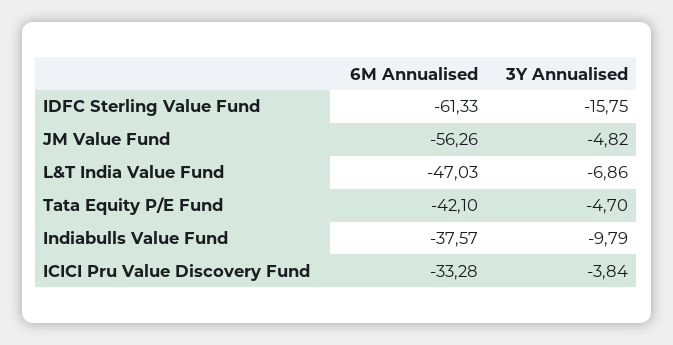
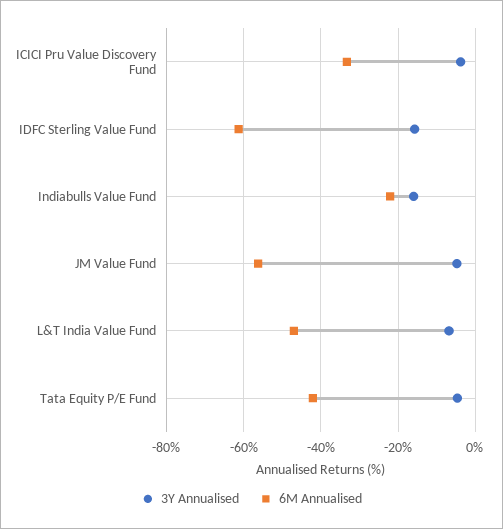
6M Annualised, Indiabulls Value Fund: -37.57 -> -22
3Y Annualised, Indiabulls Value Fund: -9.79 -> -16

